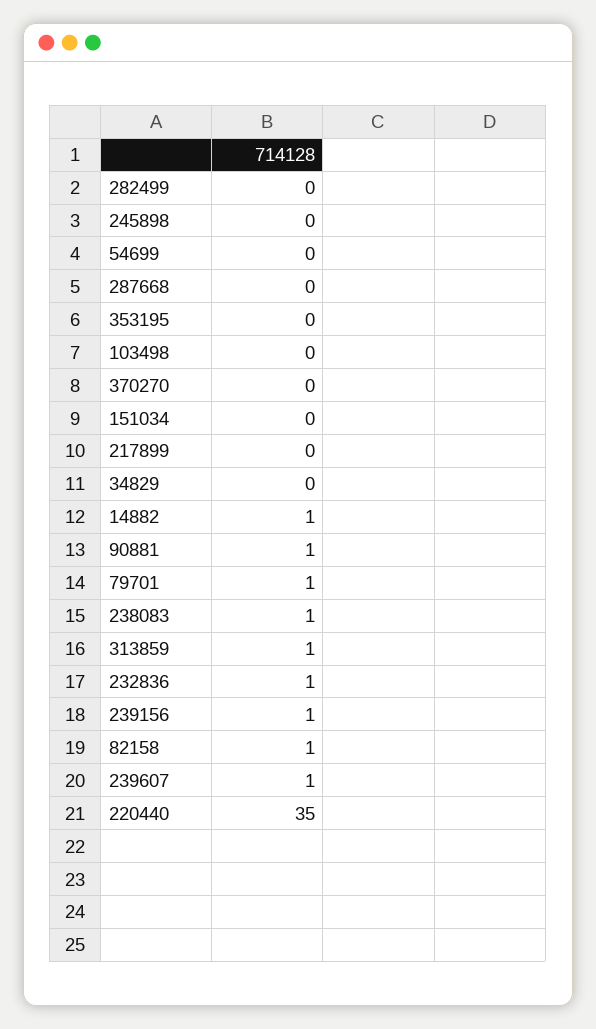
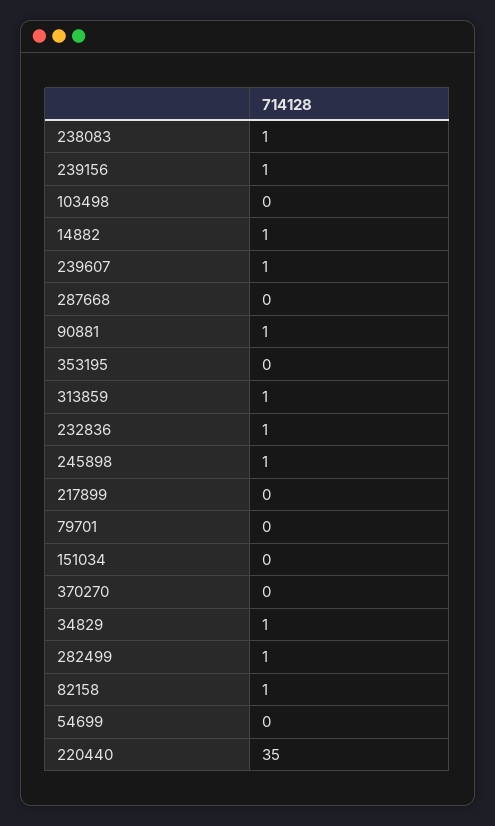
282499: 0 -> 1
245898: 0 -> 1
34829: 0 -> 1
79701: 1 -> 0

